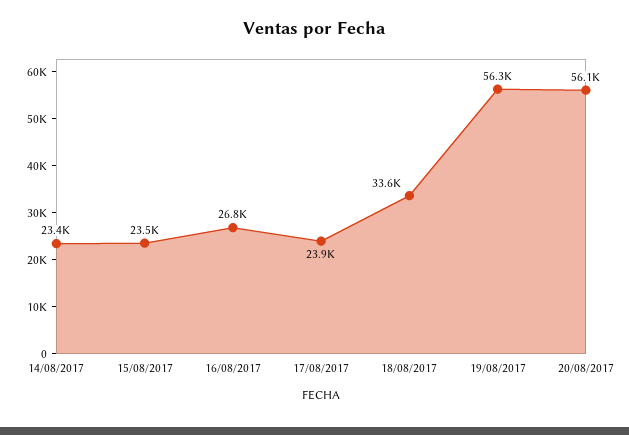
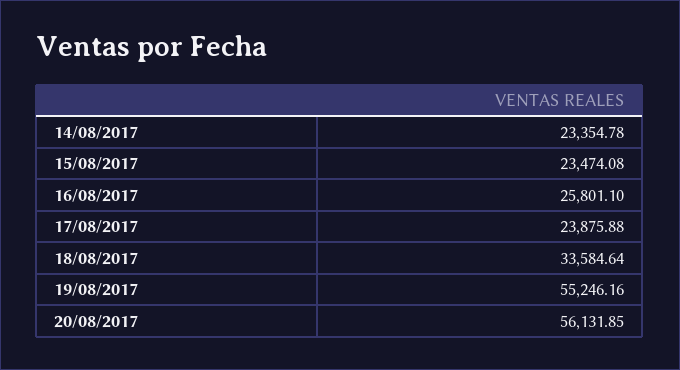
16/08/2017: 26800 -> 25801.1
19/08/2017: 56300 -> 55246.16

